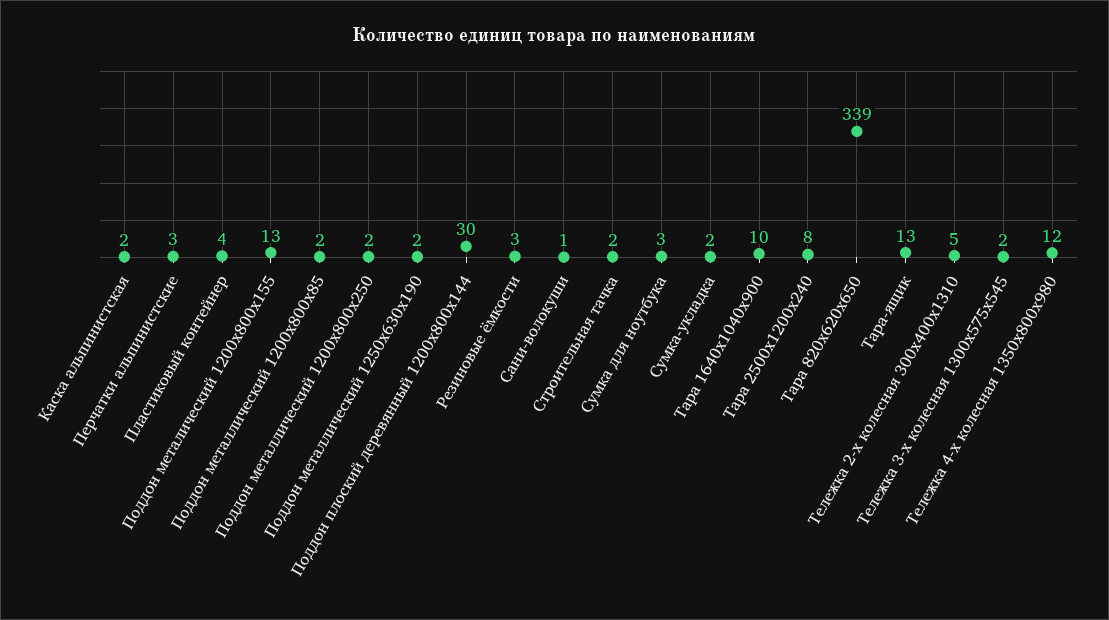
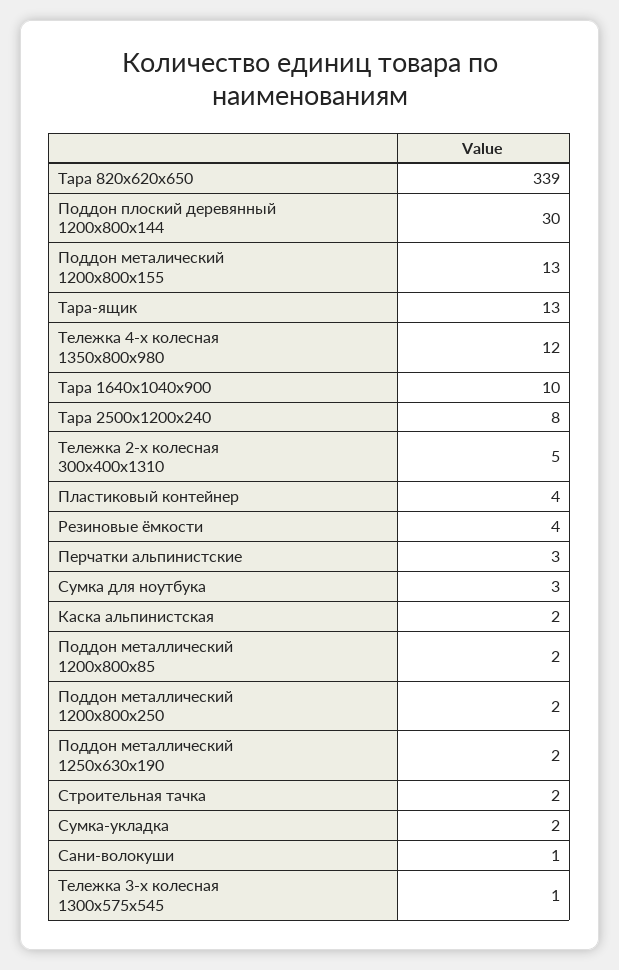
Резиновые ёмкости: 3 -> 4
Тележка 3-х колесная 1300х575х545: 2 -> 1

